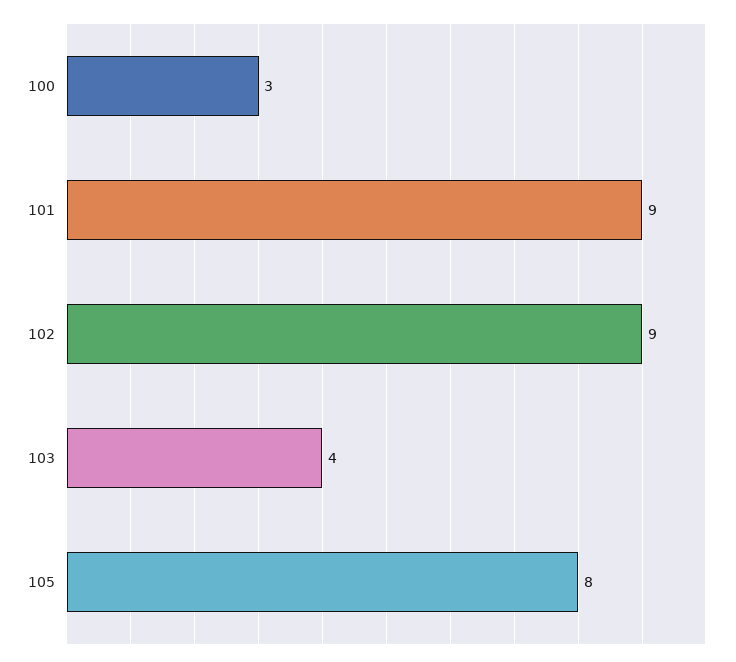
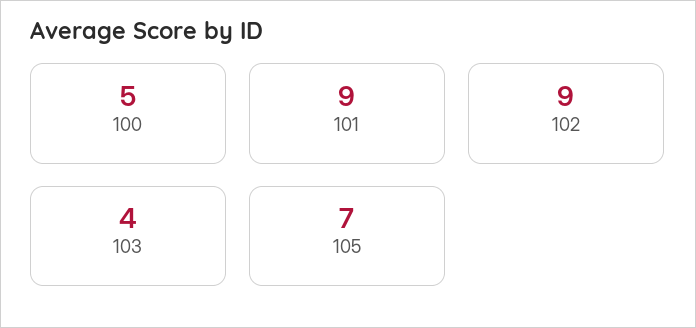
100: 3 -> 5
105: 8 -> 7

